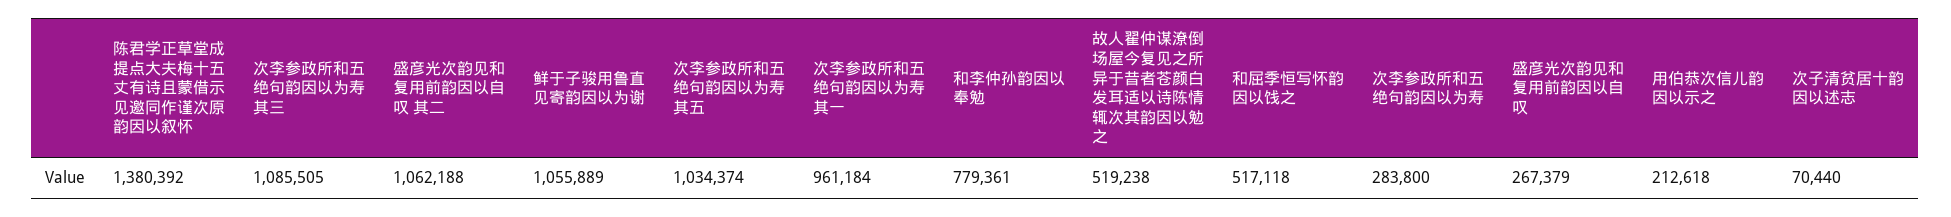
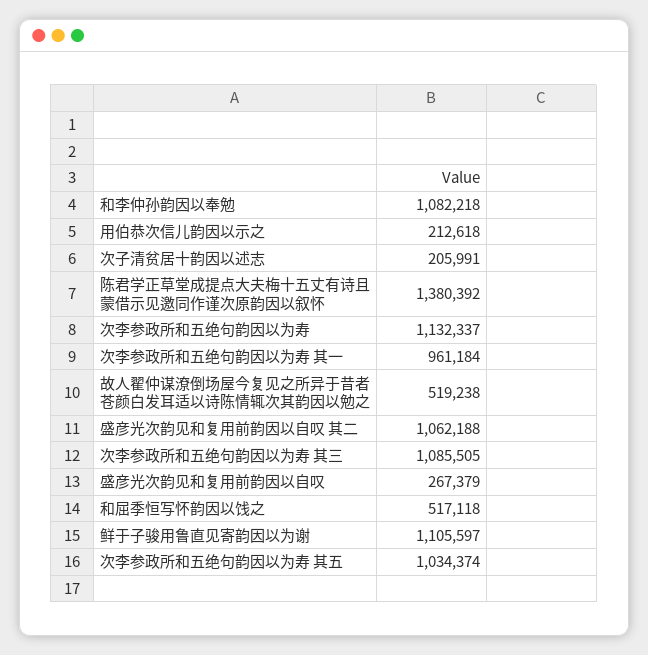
鲜于子骏用鲁直见寄韵因以为谢: 1055889 -> 1105597
和李仲孙韵因以奉勉: 779361 -> 1082218
次李参政所和五绝句韵因以为寿: 283800 -> 1132337
次子清贫居十韵因以述志: 70440 -> 205991

